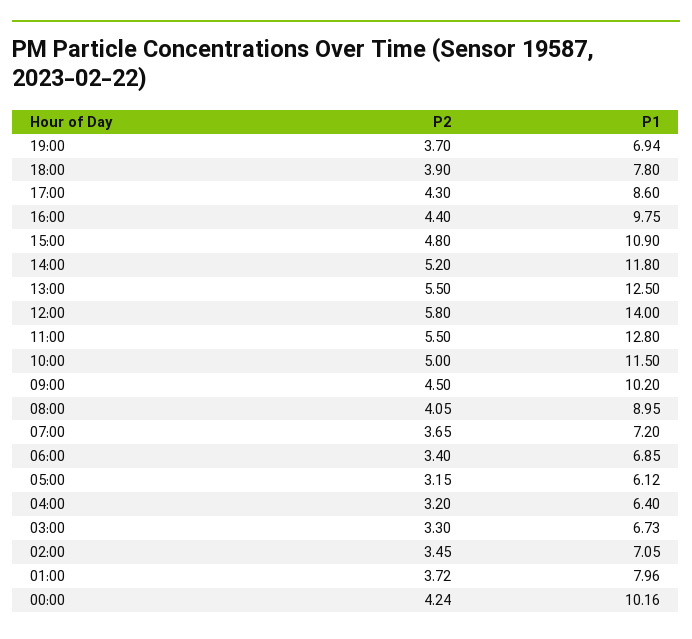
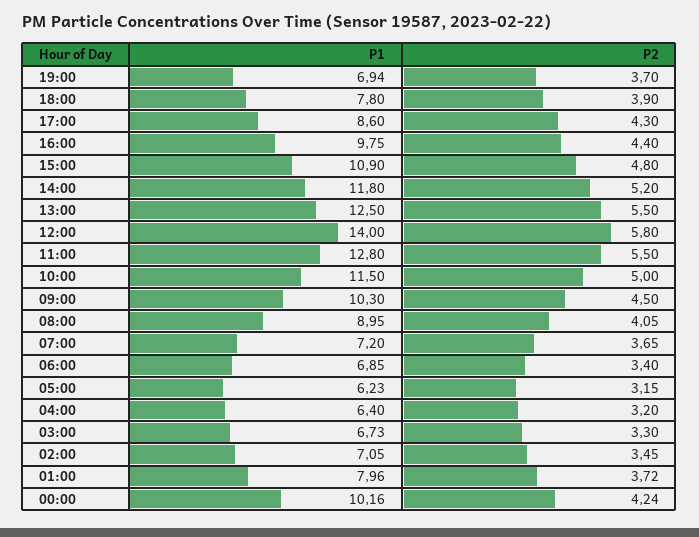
P1, 09:00: 10.2 -> 10.3
P1, 05:00: 6.12 -> 6.23

